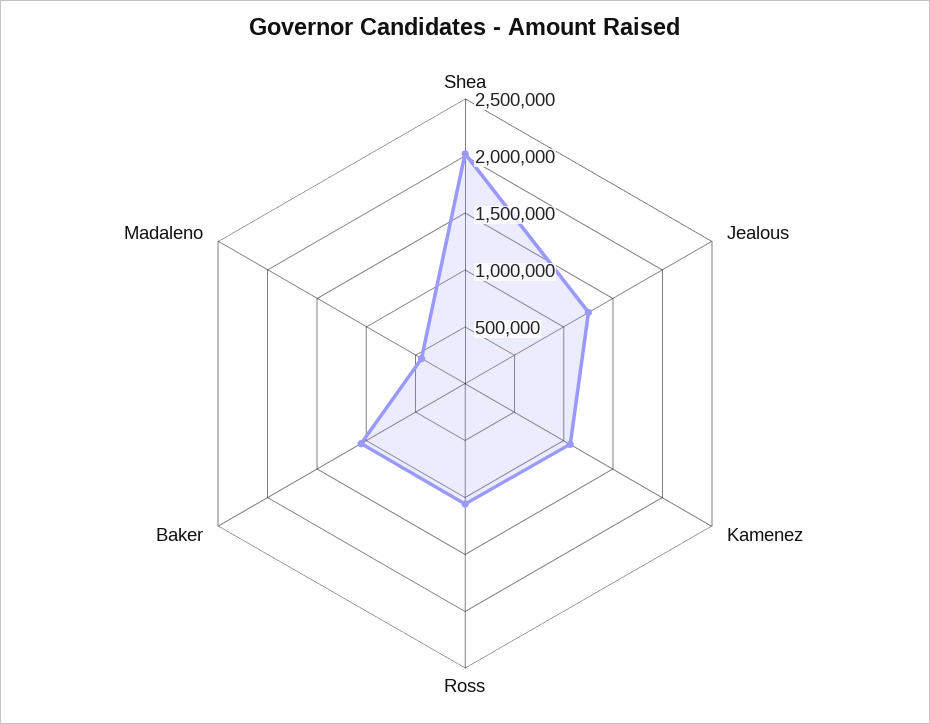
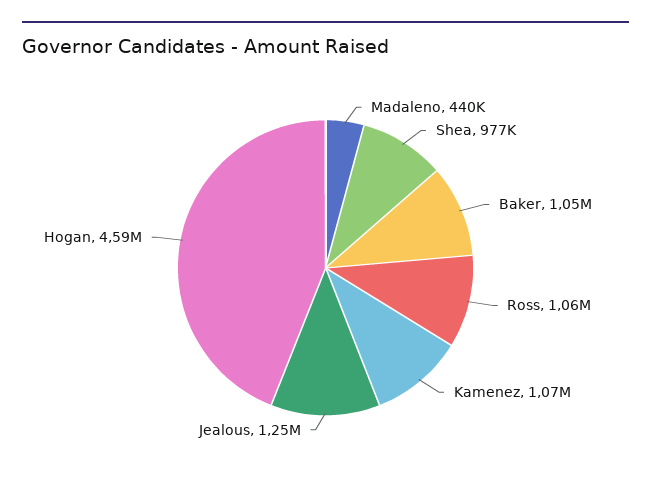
Shea: 2000000 -> 977000
Hogan: none -> 4590000

